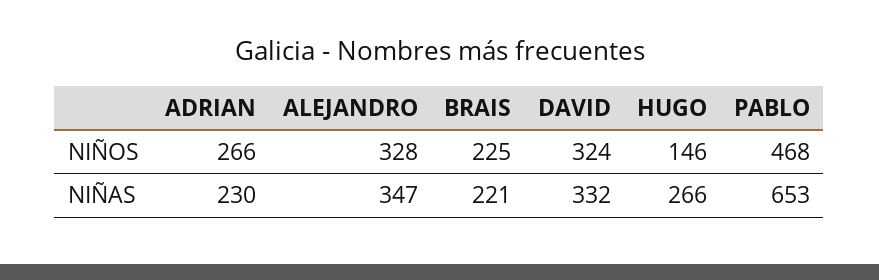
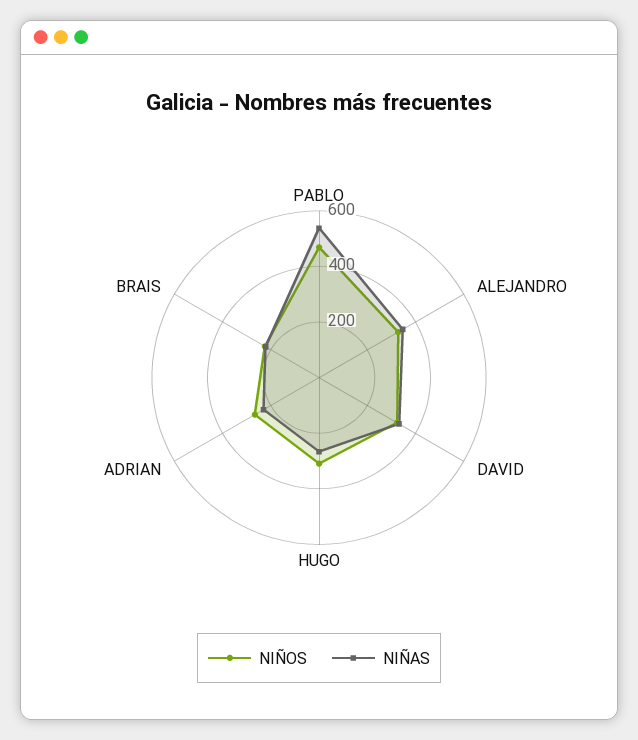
NIÑOS, HUGO: 146 -> 300
NIÑAS, PABLO: 653 -> 550

